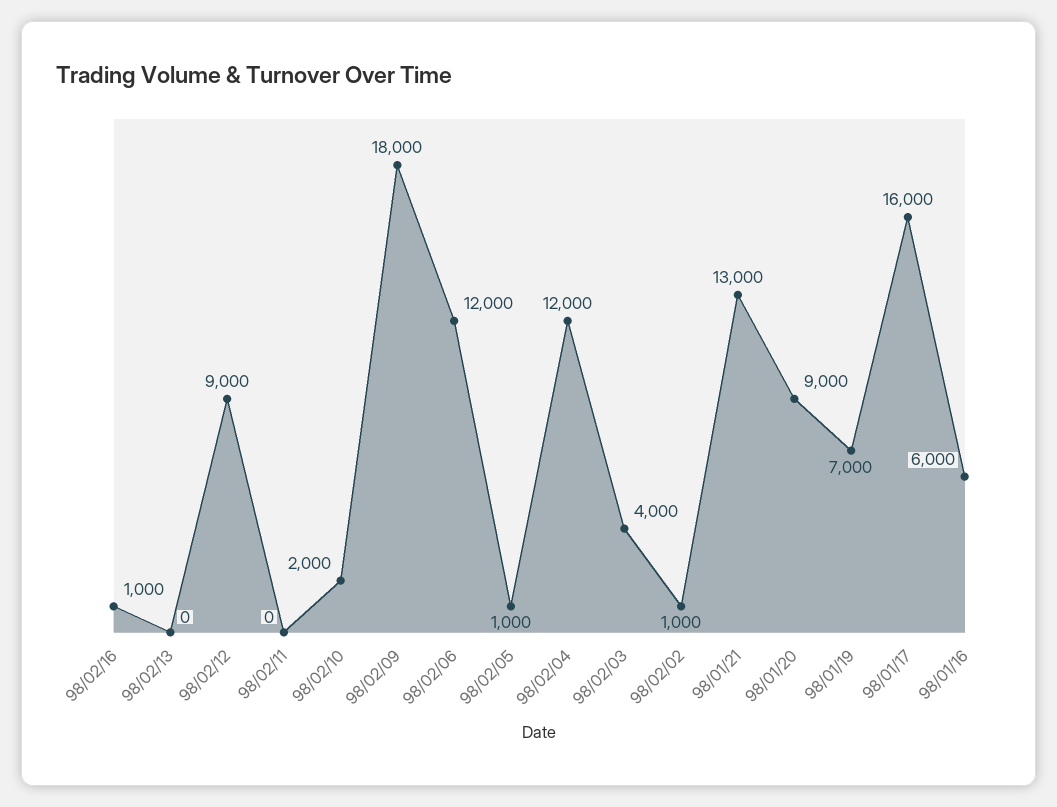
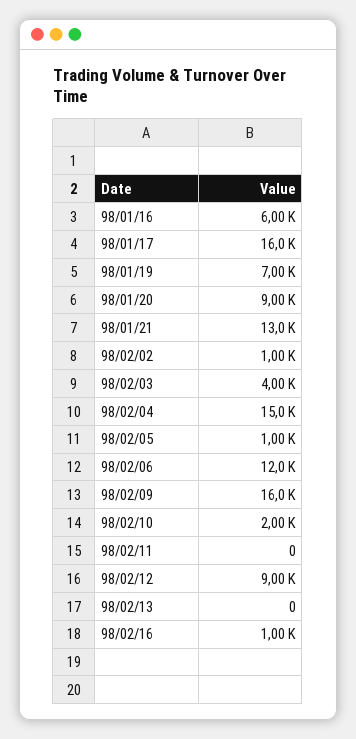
98/02/09: 18000 -> 16000
98/02/04: 12000 -> 15000

